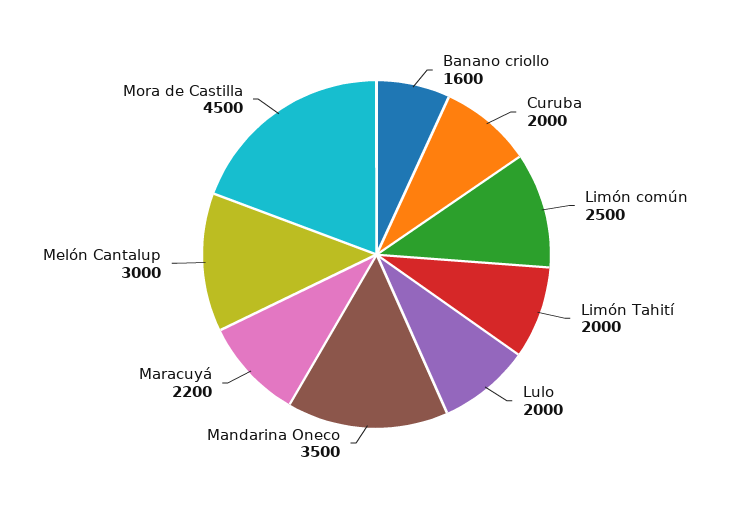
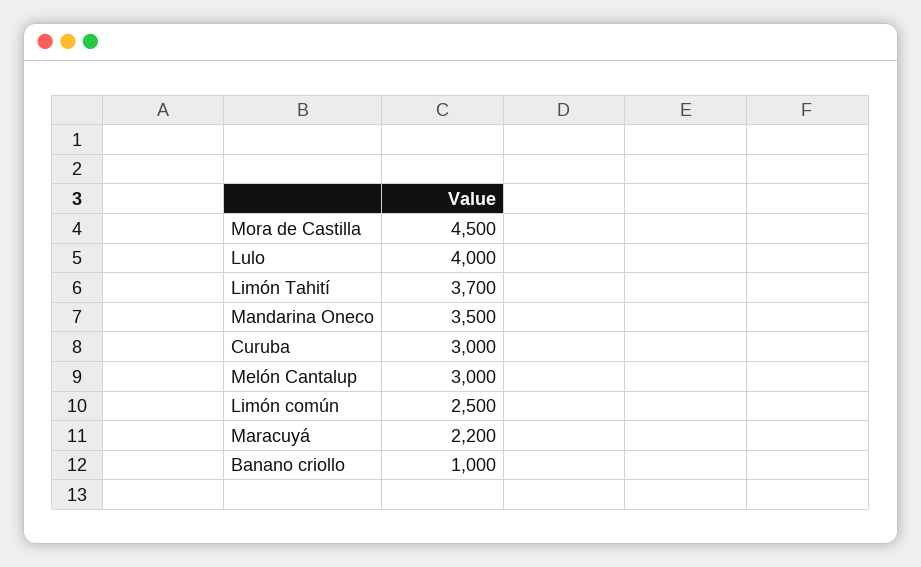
Banano criollo: 1600 -> 1000
Curuba: 2000 -> 3000
Limón Tahití: 2000 -> 3700
Lulo: 2000 -> 4000

